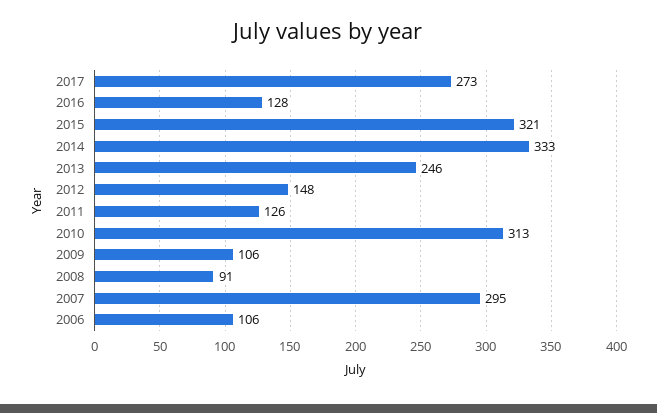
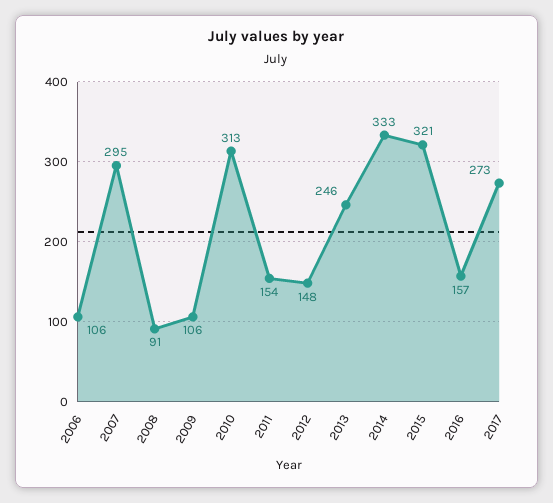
2016: 128 -> 157
2011: 126 -> 154

